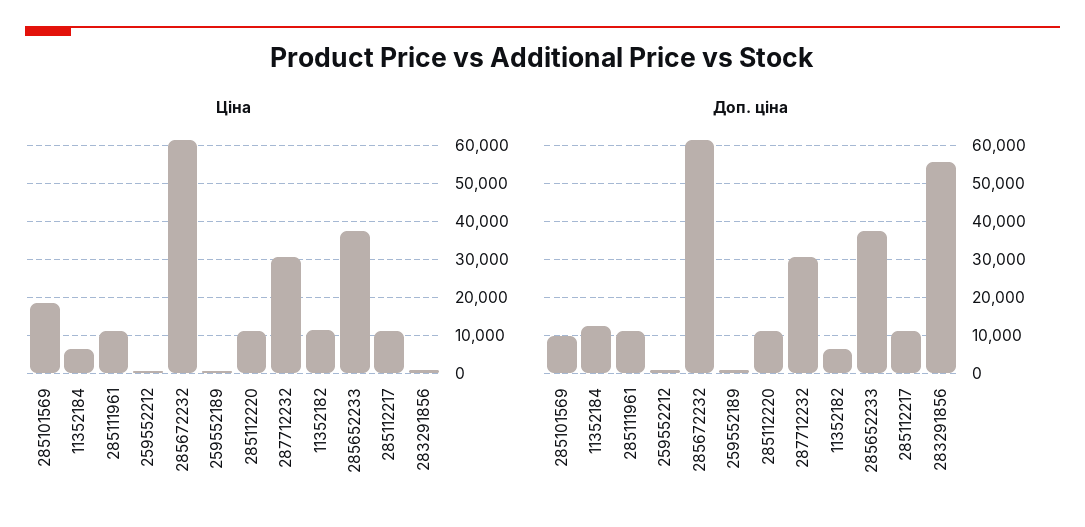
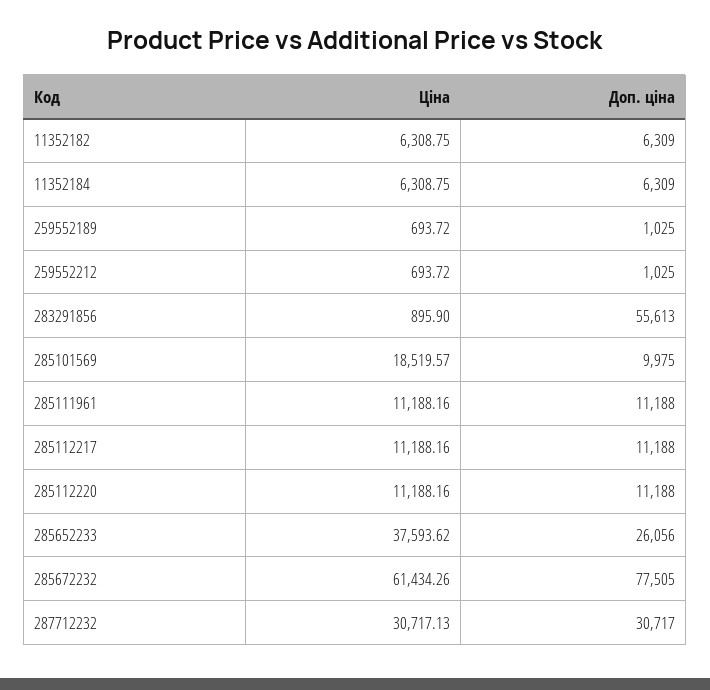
Ціна, 11352182: 12000 -> 6308.75
Доп. ціна, 11352184: 12000 -> 6309
Доп. ціна, 285672232: 62000 -> 77505
Доп. ціна, 285652233: 38000 -> 26056

